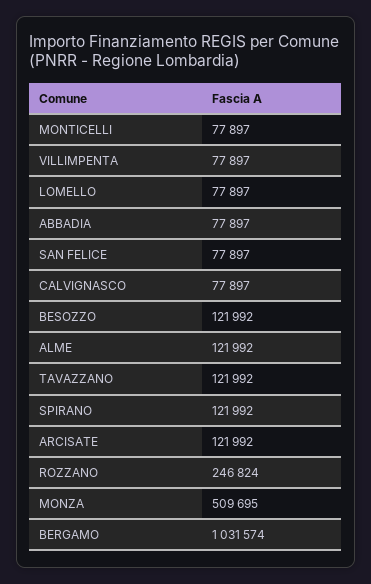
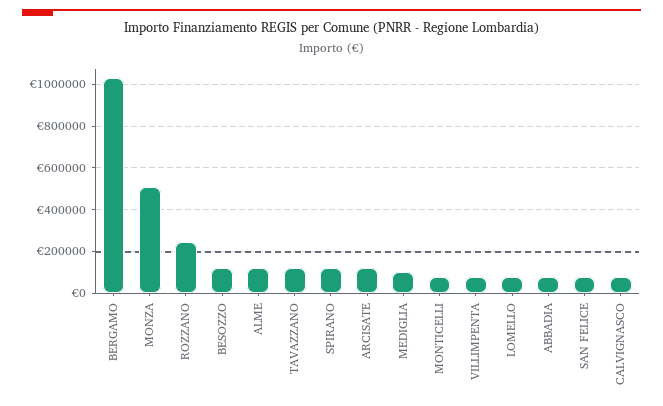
MEDIGLIA: none -> 100000

